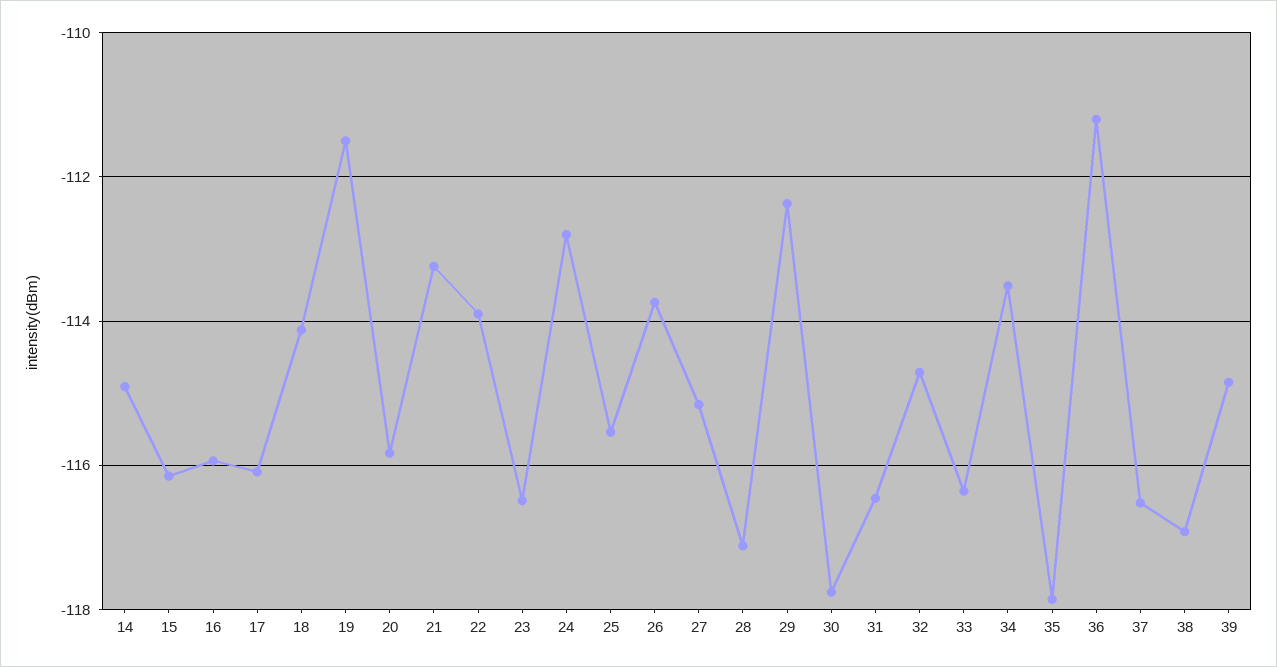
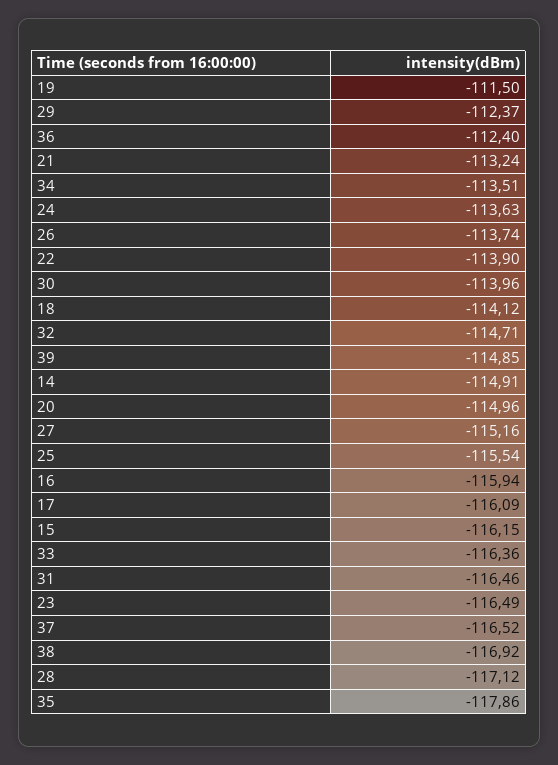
20: -115.8 -> -114.96
24: -112.8 -> -113.63
30: -117.8 -> -113.96
36: -111.2 -> -112.4

